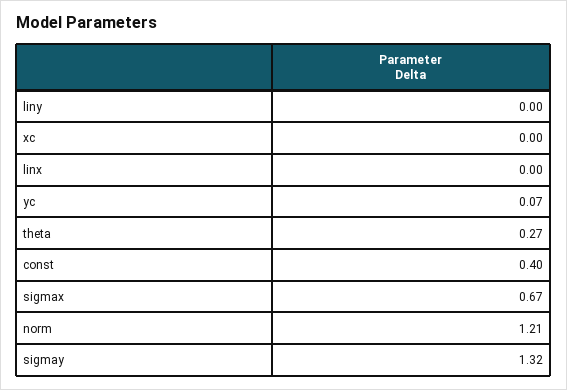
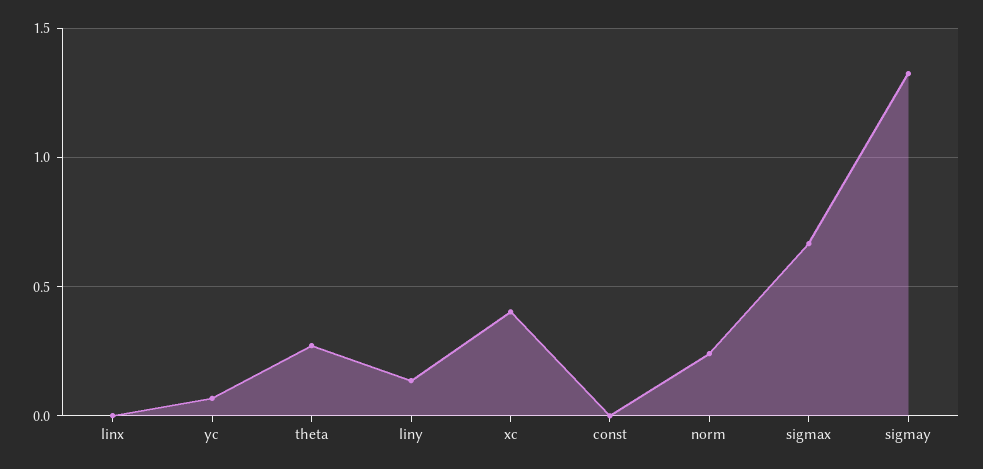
liny: 0 -> 0.15
xc: 0 -> 0.4
const: 0.4 -> 0
norm: 1.21 -> 0.25

